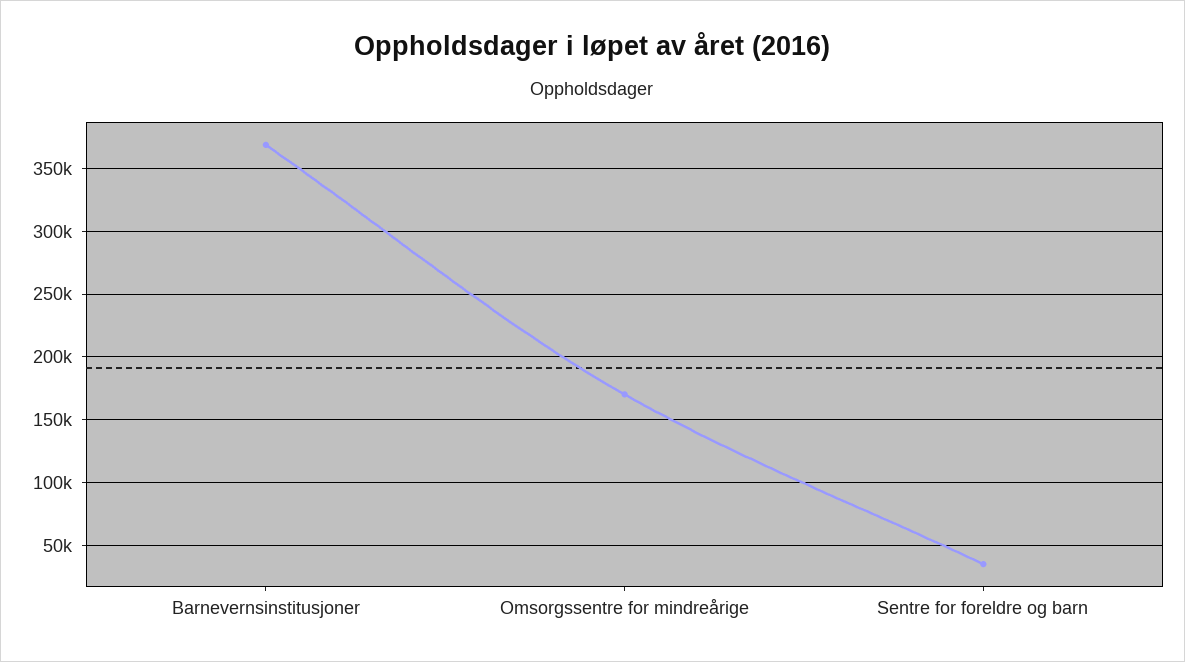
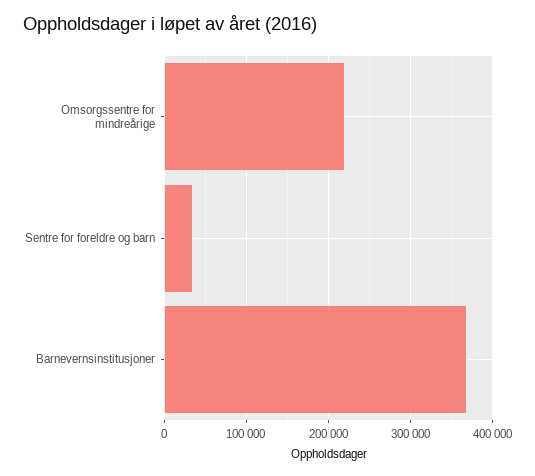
Omsorgssentre for mindreårige: 170000 -> 220000

